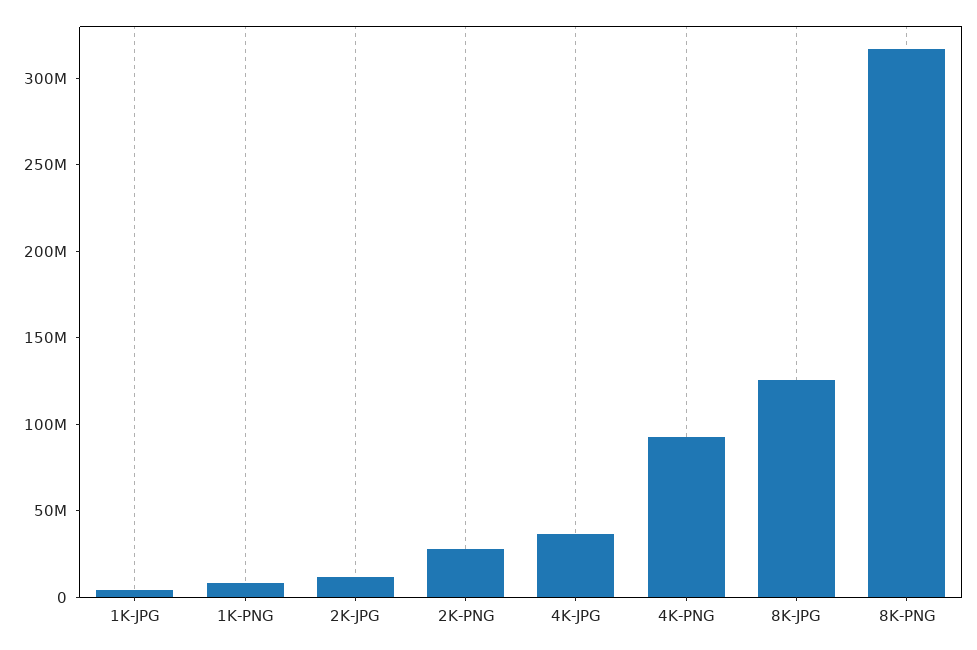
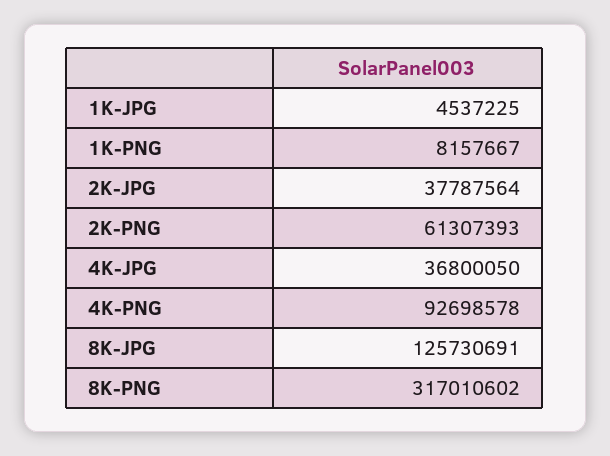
2K-JPG: 10000000 -> 37787564
2K-PNG: 30000000 -> 61307393

